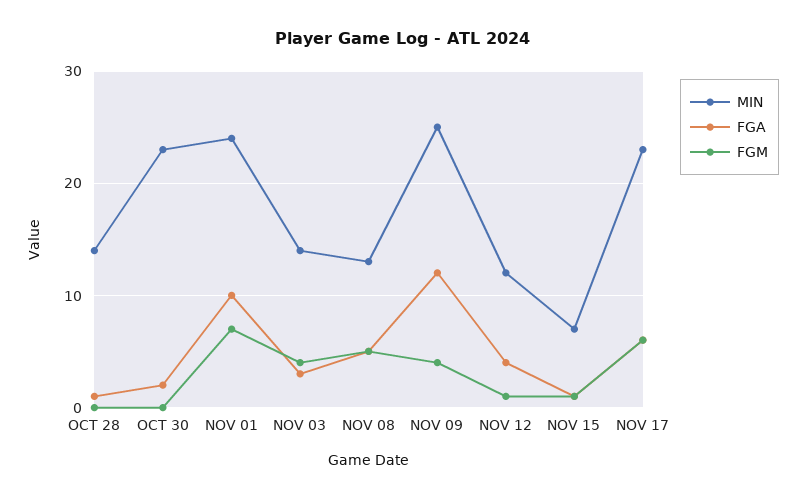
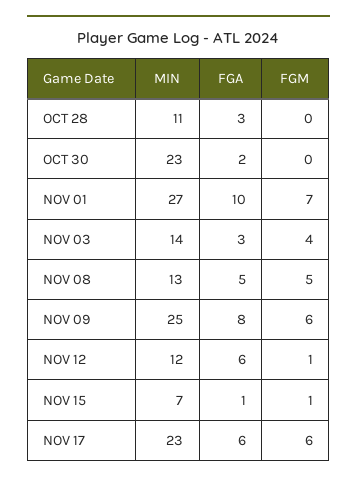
MIN, OCT 28: 14 -> 11
FGA, OCT 28: 1 -> 3
MIN, NOV 01: 24 -> 27
FGA, NOV 09: 12 -> 8
FGM, NOV 09: 4 -> 6
FGA, NOV 12: 4 -> 6

